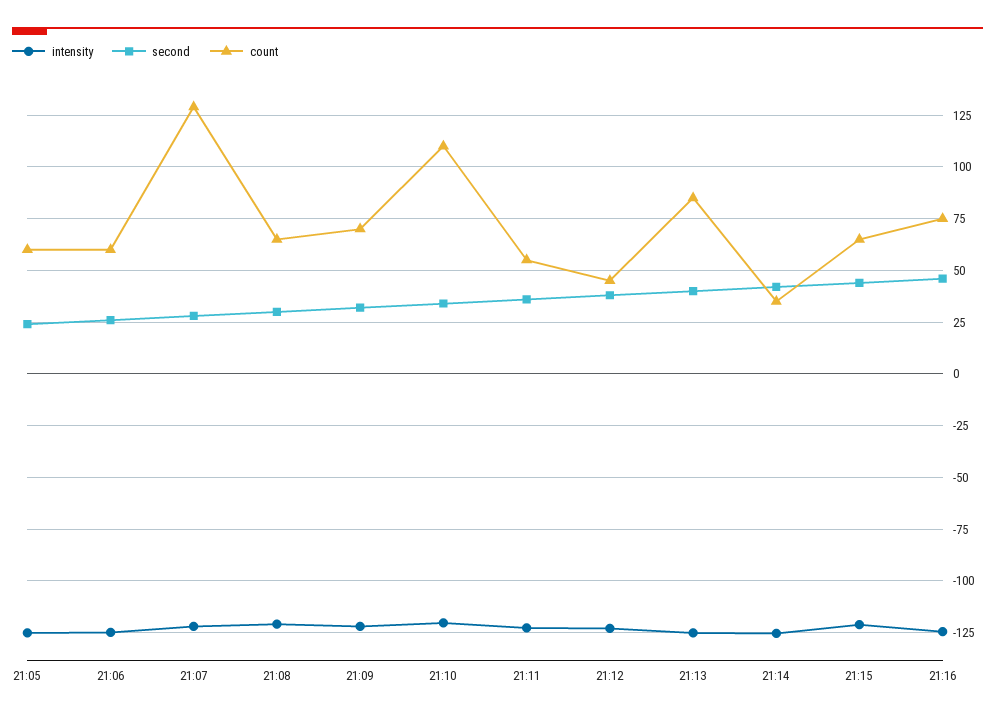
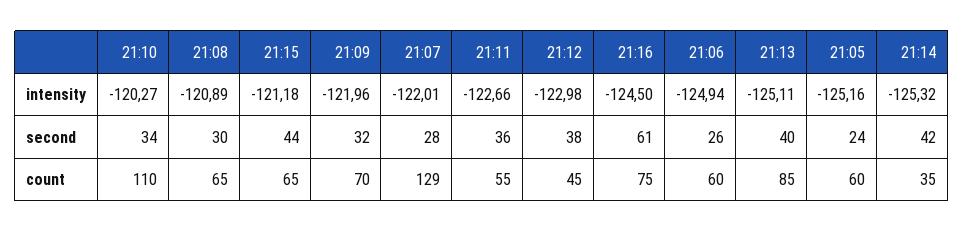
second, 21:16: 45 -> 61

